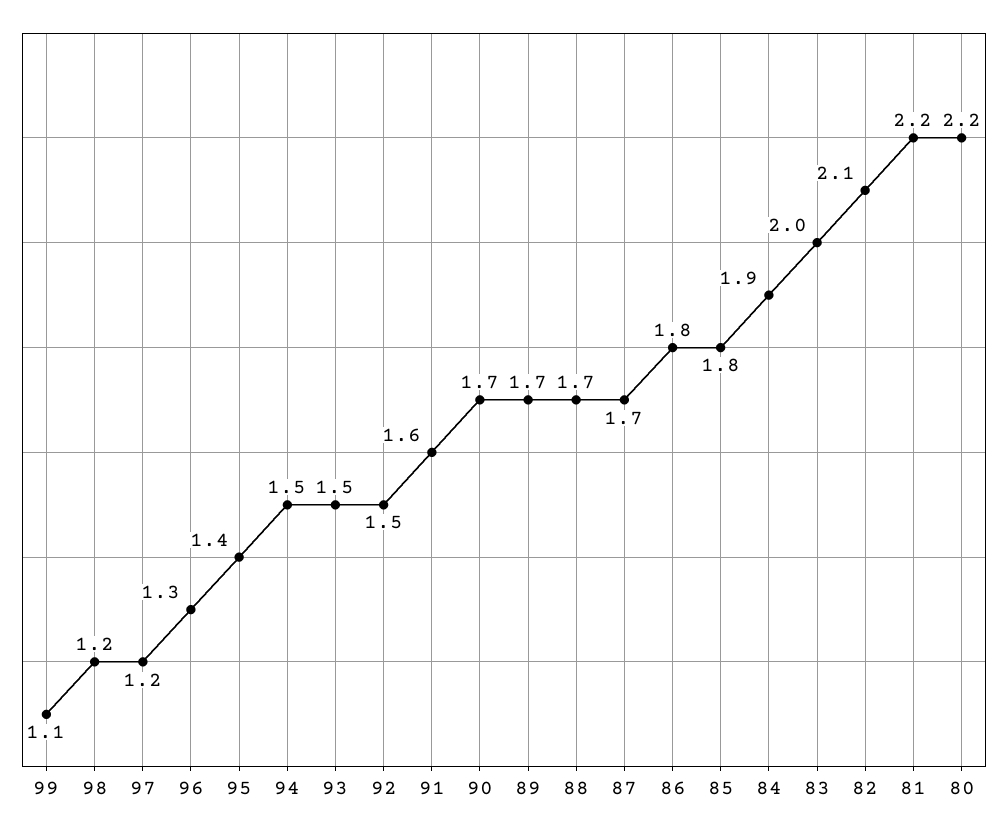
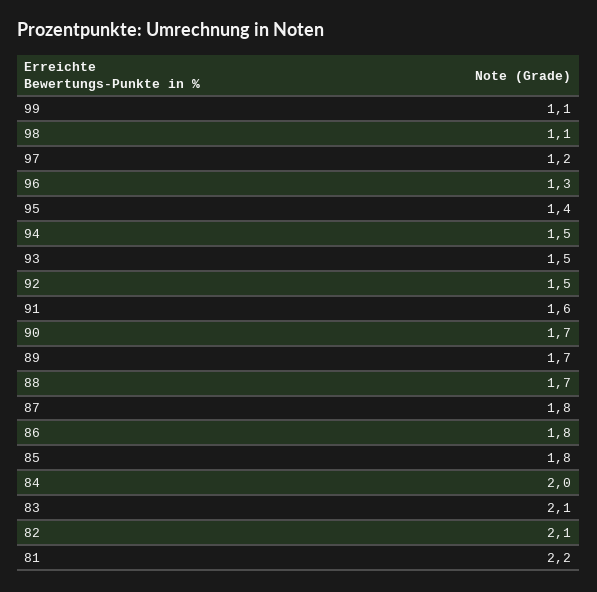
98: 1.2 -> 1.1
87: 1.7 -> 1.8
84: 1.9 -> 2
83: 2 -> 2.1
80: 2.2 -> none

